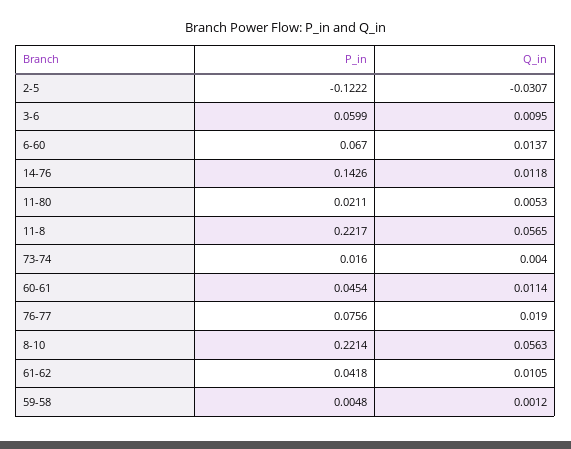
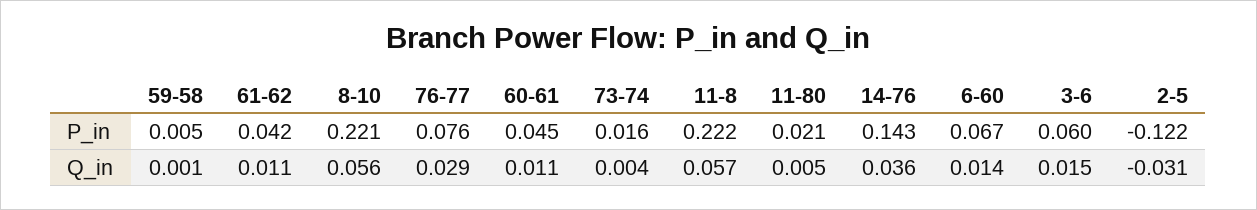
Q_in, 3-6: 0.0095 -> 0.015
Q_in, 14-76: 0.0118 -> 0.036
Q_in, 76-77: 0.019 -> 0.029

